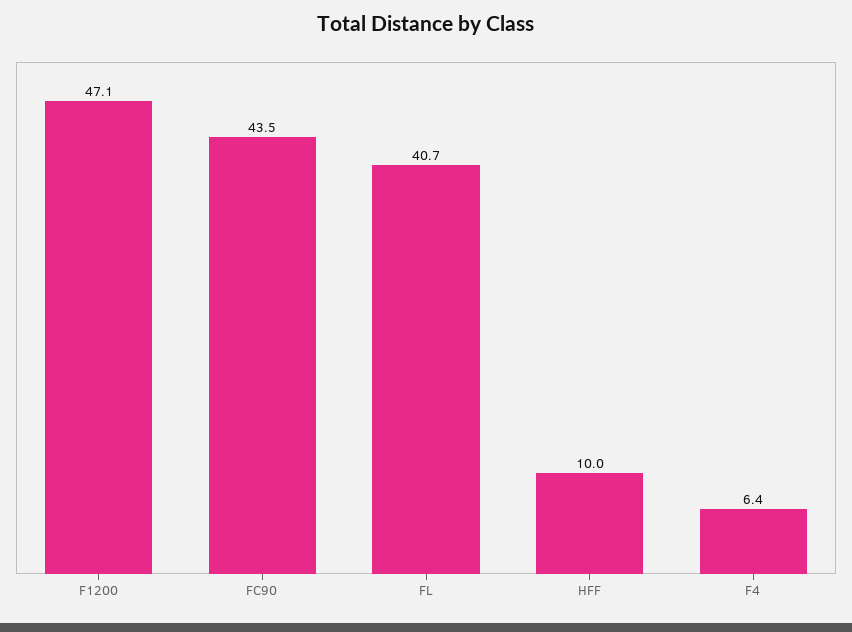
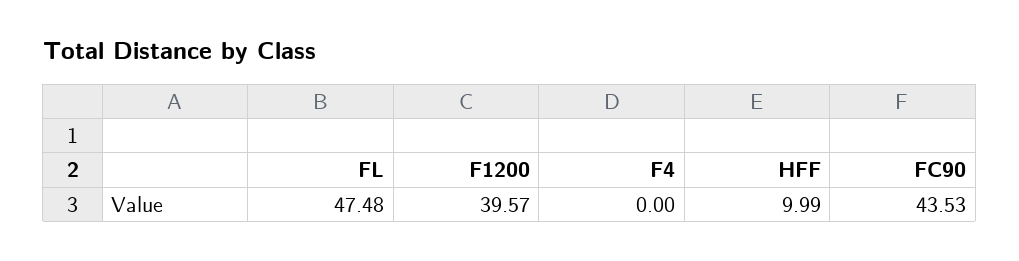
F1200: 47.1 -> 39.57
FL: 40.7 -> 47.48
F4: 6.4 -> 0

